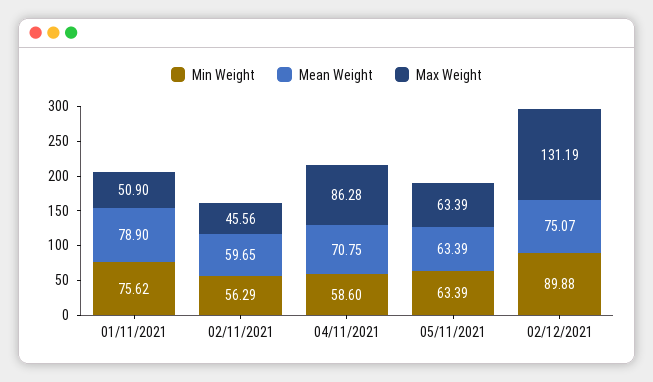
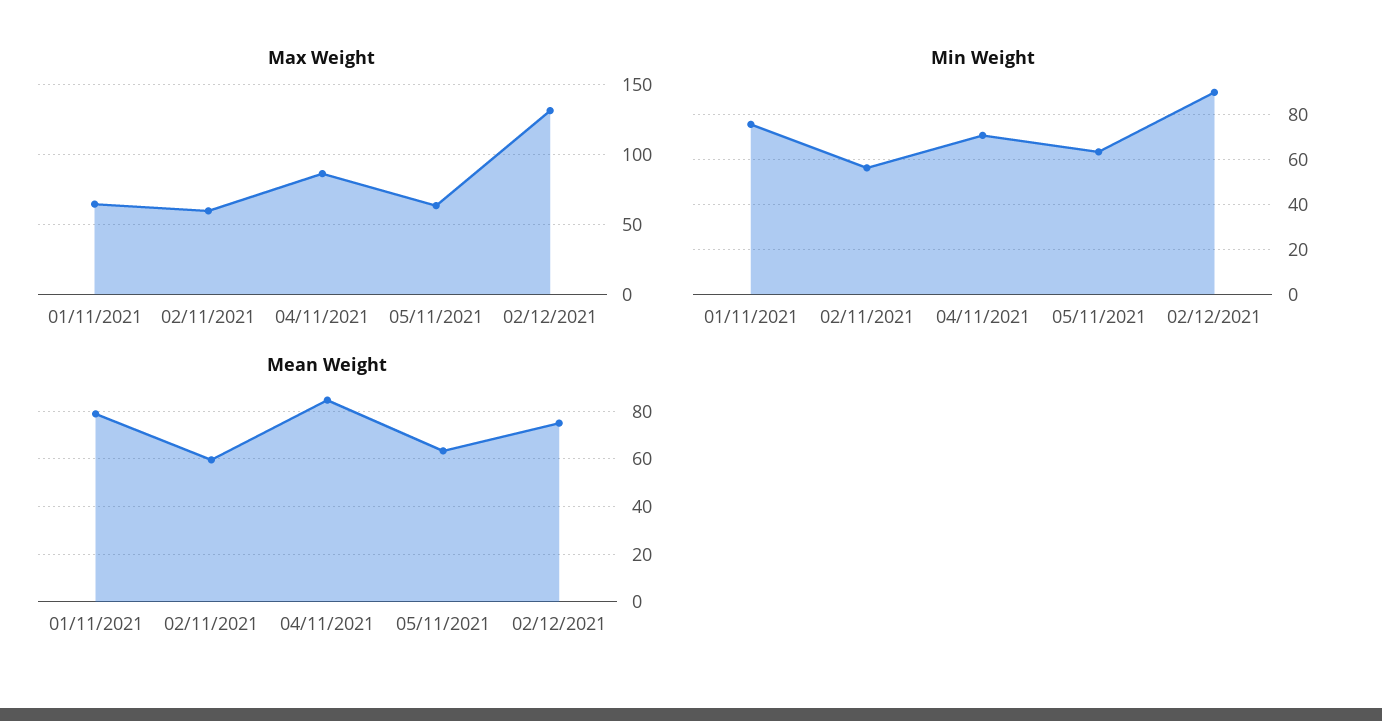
Max Weight, 01/11/2021: 50.9 -> 65
Max Weight, 02/11/2021: 45.56 -> 60
Min Weight, 04/11/2021: 58.6 -> 70
Mean Weight, 04/11/2021: 70.75 -> 85

